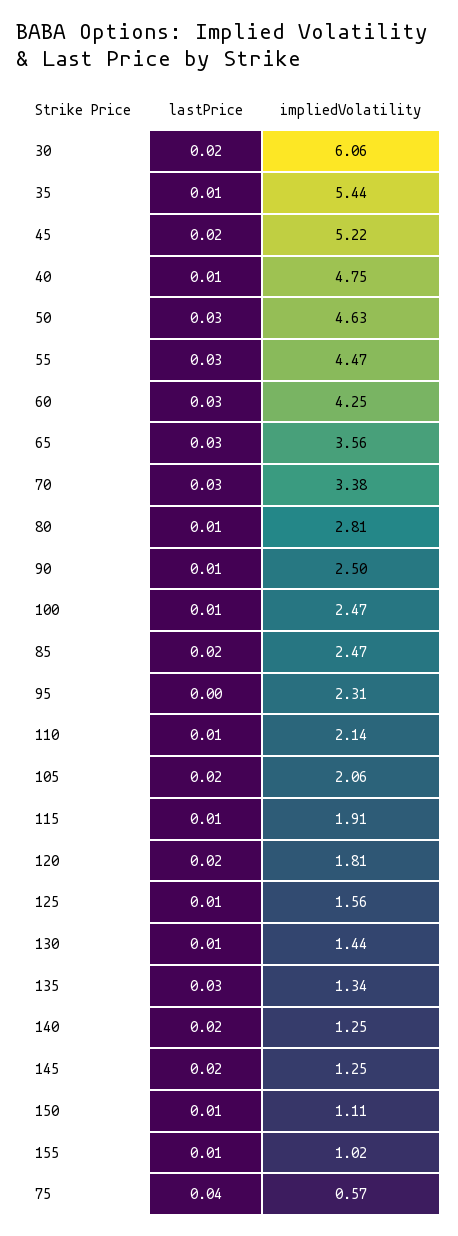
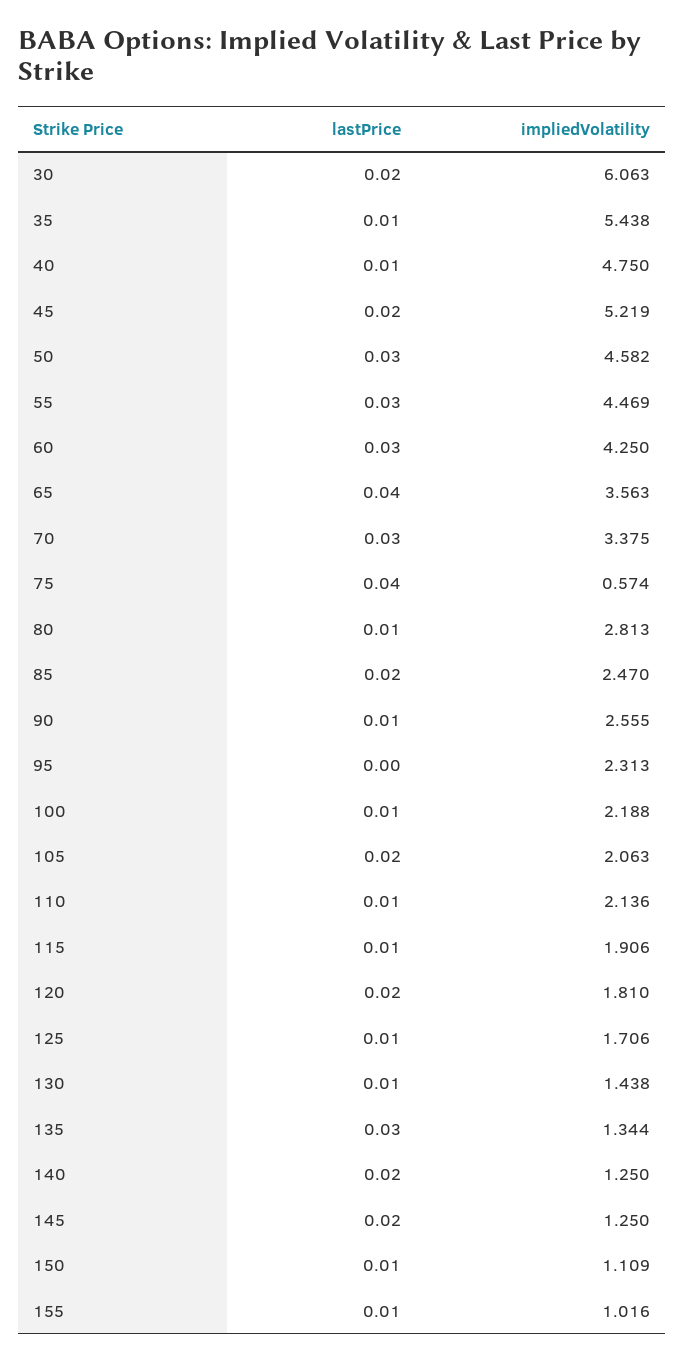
impliedVolatility, 50: 4.63 -> 4.582
lastPrice, 65: 0.03 -> 0.04
impliedVolatility, 90: 2.5 -> 2.555
impliedVolatility, 100: 2.47 -> 2.188
impliedVolatility, 125: 1.56 -> 1.706

